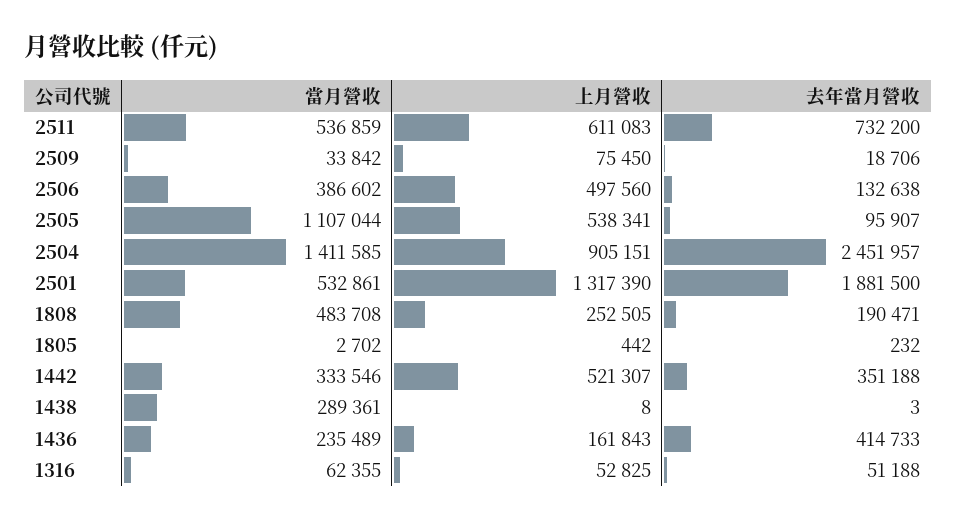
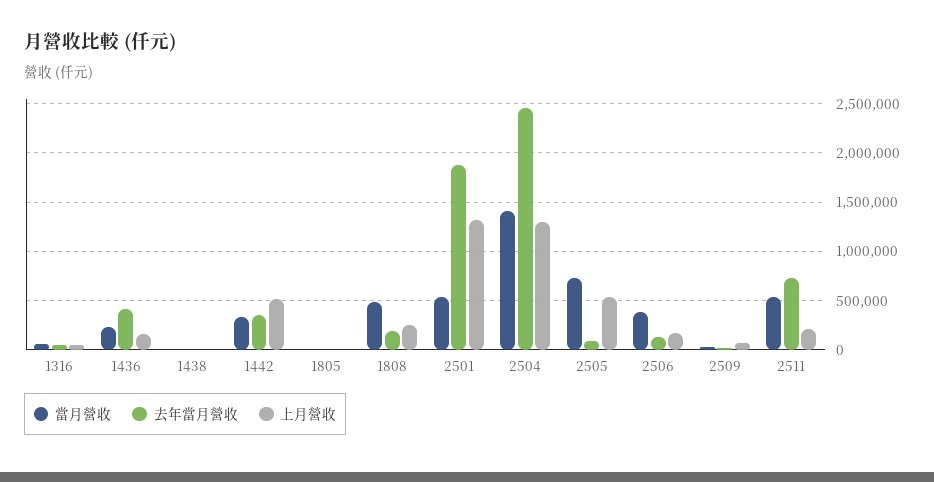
上月營收, 2511: 611083 -> 200000
上月營收, 2506: 497560 -> 200000
當月營收, 2505: 1107044 -> 700000
上月營收, 2504: 905151 -> 1300000
當月營收, 1438: 289361 -> 0

